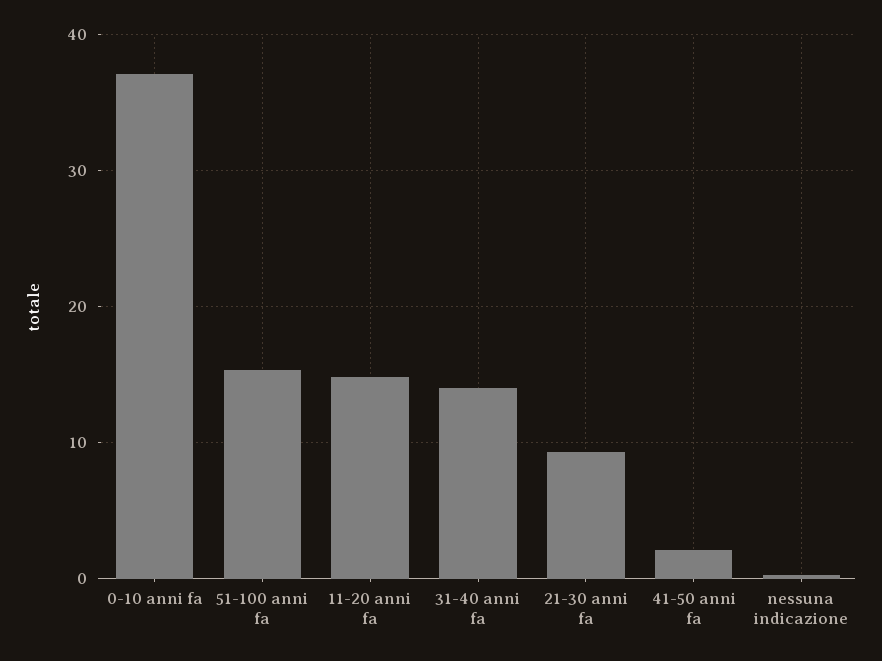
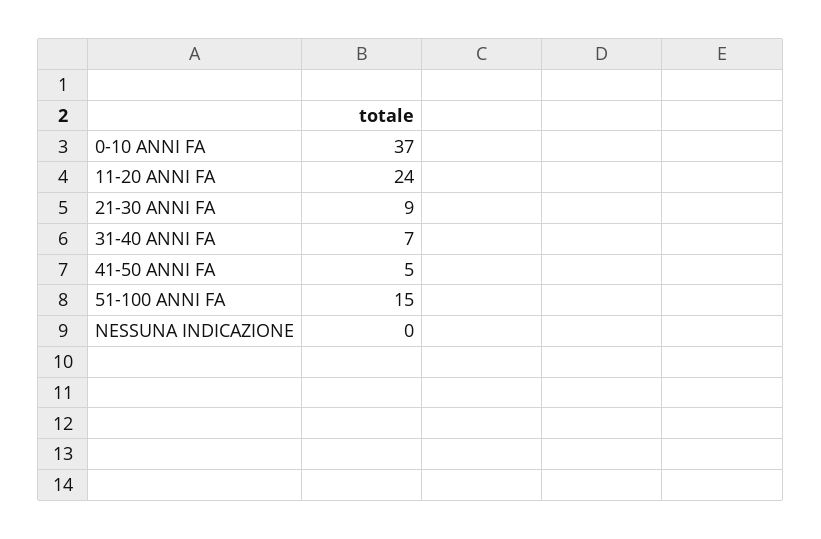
11-20 anni fa: 15 -> 24
31-40 anni fa: 14 -> 7
41-50 anni fa: 2 -> 5

